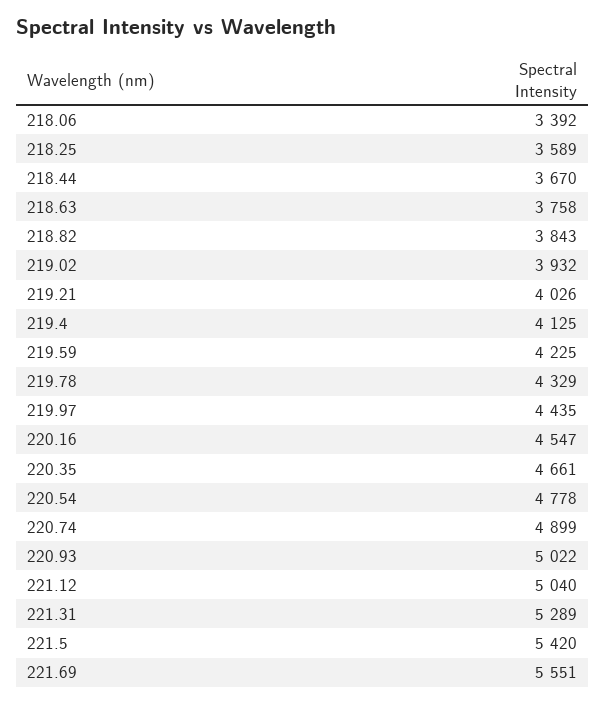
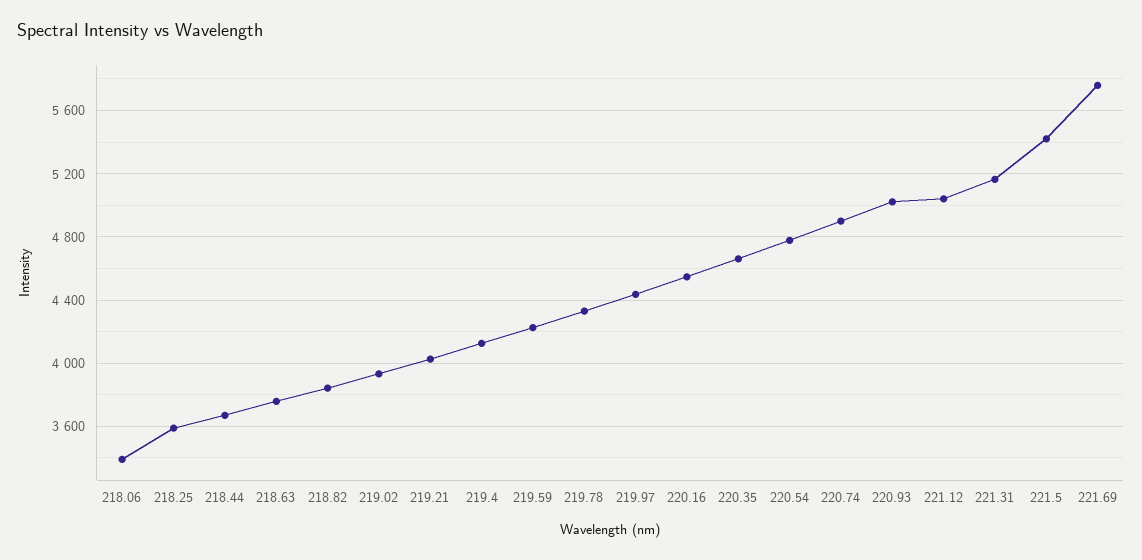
221.31: 5289 -> 5150
221.69: 5551 -> 5750

